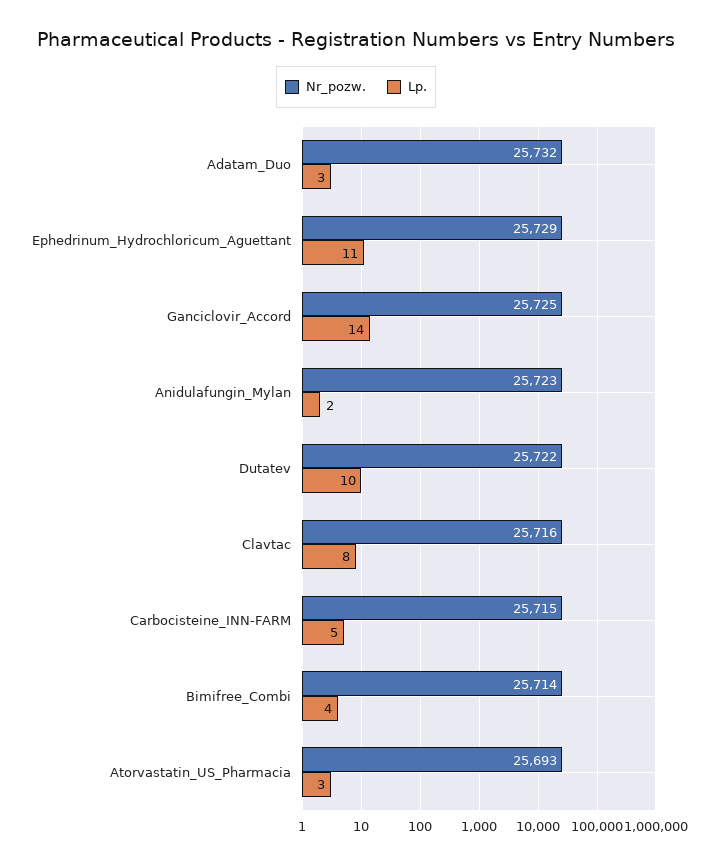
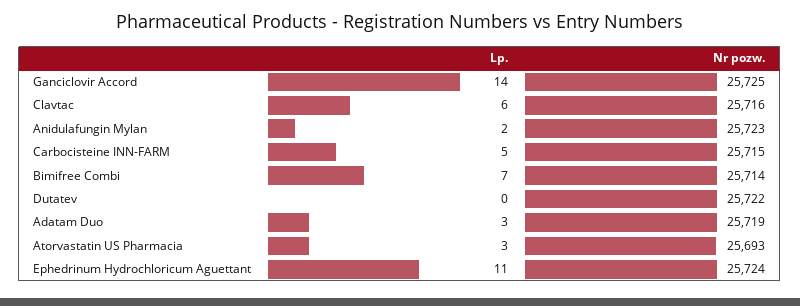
Nr_pozw., Adatam_Duo: 25732 -> 25719
Nr_pozw., Ephedrinum_Hydrochloricum_Aguettant: 25729 -> 25724
Lp., Dutatev: 10 -> 0
Lp., Clavtac: 8 -> 6
Lp., Bimifree_Combi: 4 -> 7

